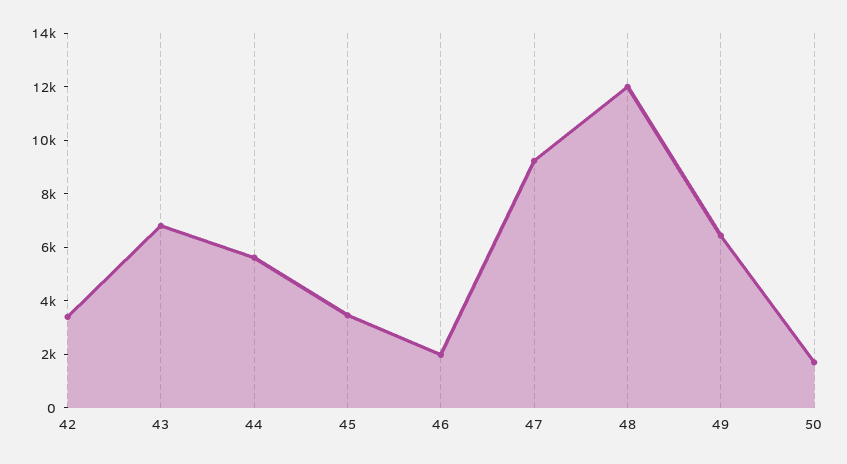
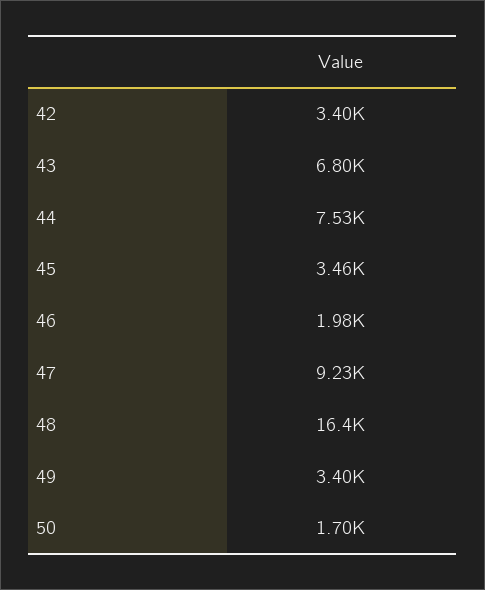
44: 5500 -> 7530
48: 12000 -> 16400
49: 6500 -> 3400

